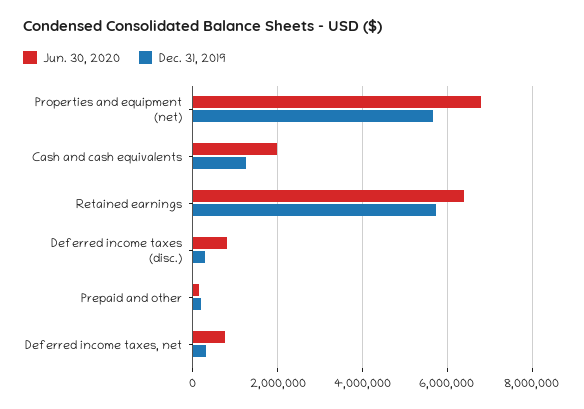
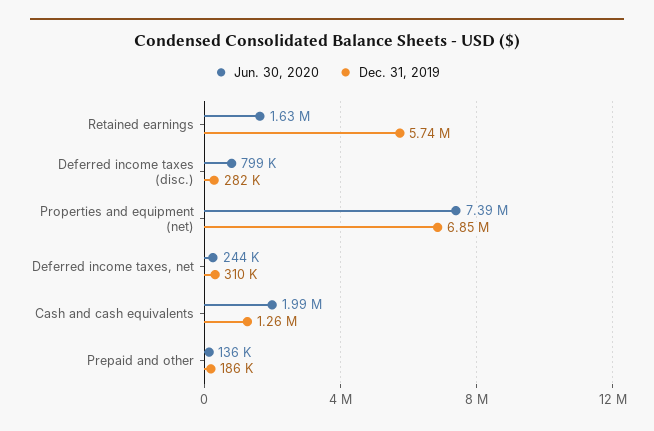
Jun. 30, 2020, Properties and equipment (net): 6800000 -> 7390000
Dec. 31, 2019, Properties and equipment (net): 5600000 -> 6850000
Jun. 30, 2020, Retained earnings: 6400000 -> 1630000
Jun. 30, 2020, Deferred income taxes, net: 800000 -> 244000

